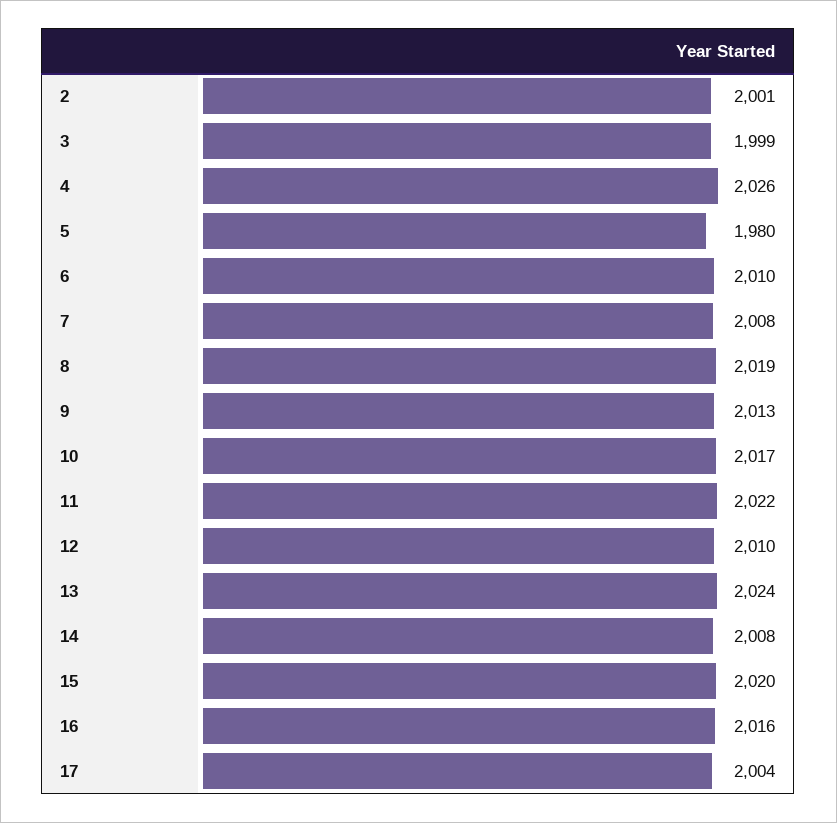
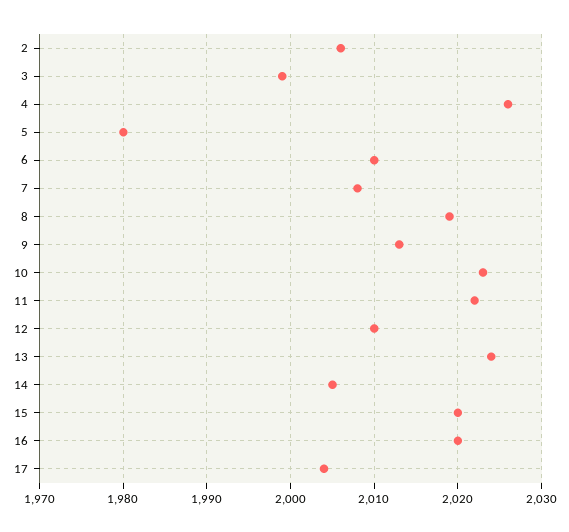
2: 2001 -> 2006
10: 2017 -> 2023
14: 2008 -> 2005
16: 2016 -> 2020

